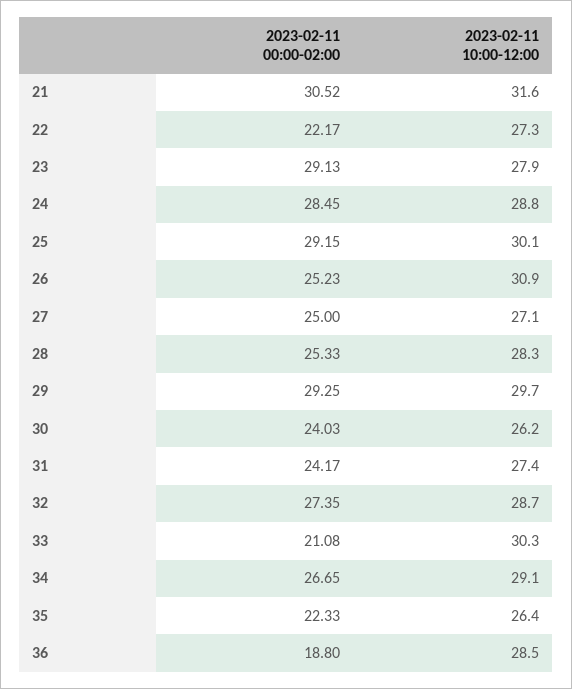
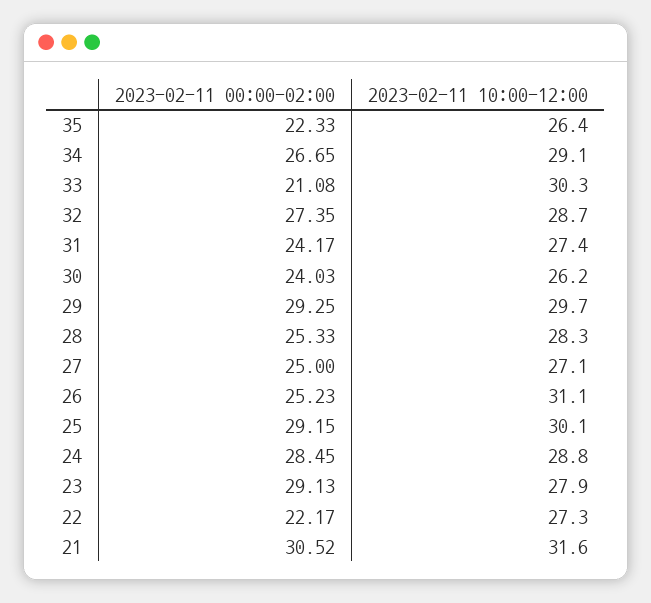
2023-02-11 10:00-12:00, 26: 30.9 -> 31.1
2023-02-11 00:00-02:00, 36: 18.8 -> none
2023-02-11 10:00-12:00, 36: 28.5 -> none

